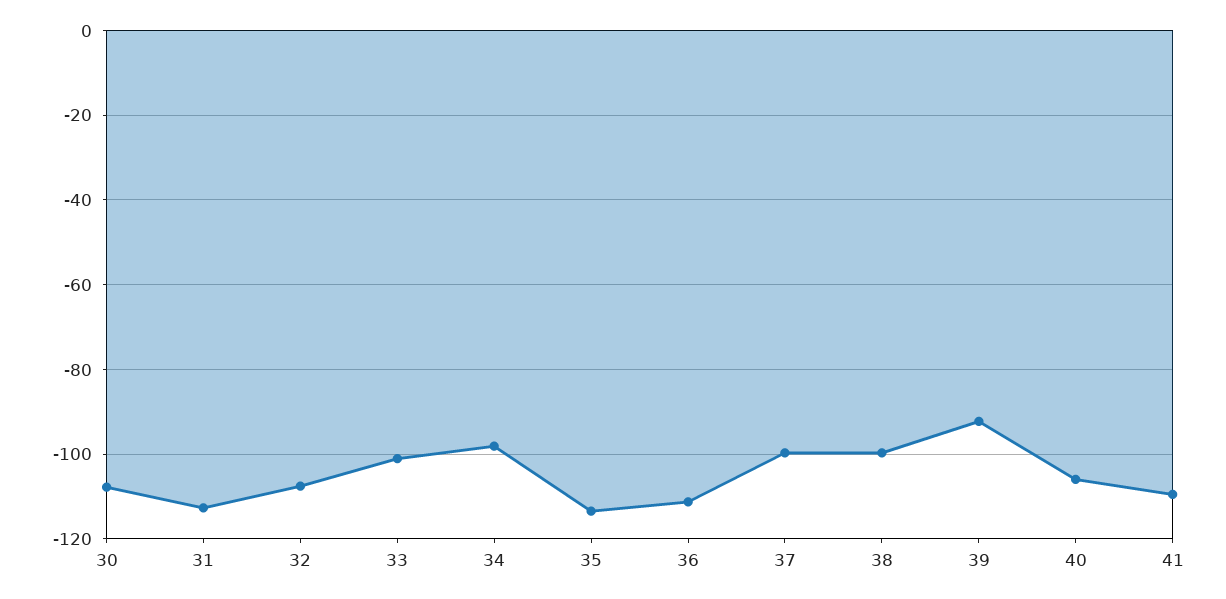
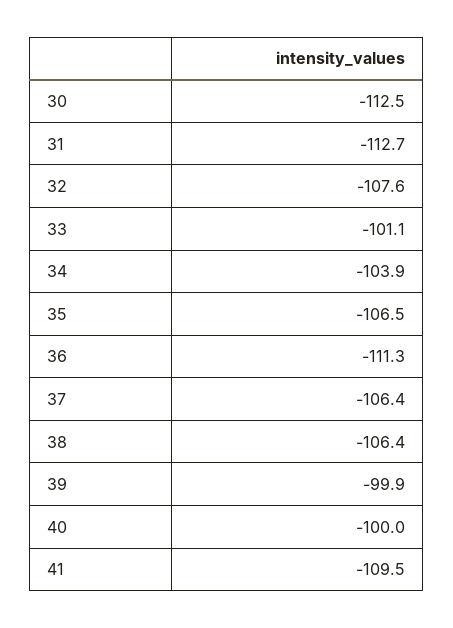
30: -108 -> -112.5
34: -98 -> -103.9
35: -114 -> -106.5
37: -100 -> -106.4
38: -100 -> -106.4
39: -92 -> -99.9
40: -106 -> -100

